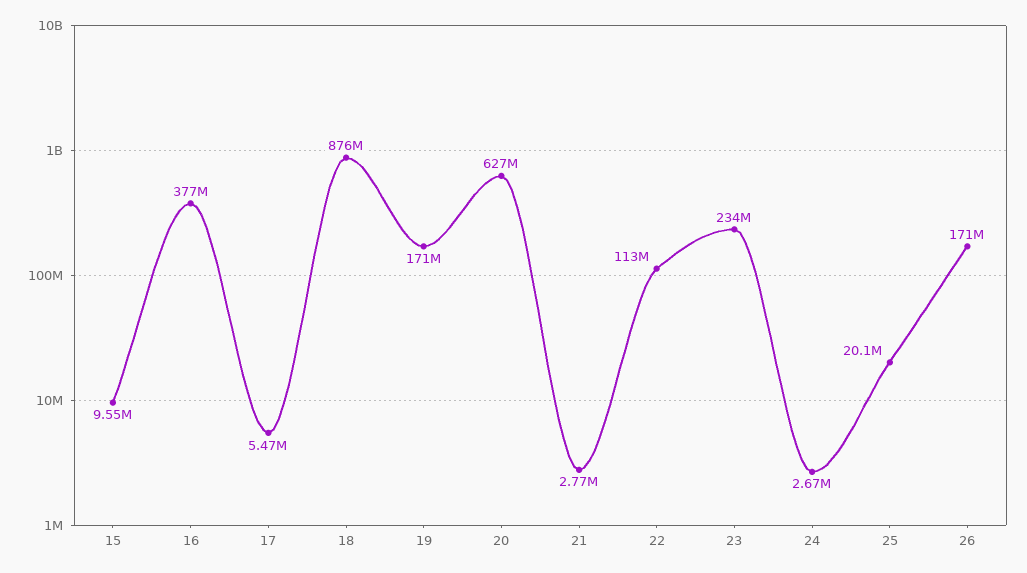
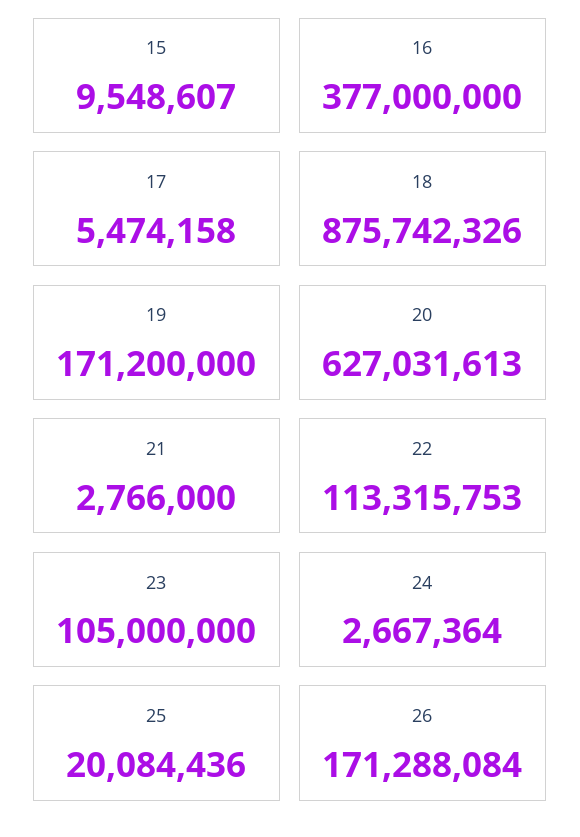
23: 234000000 -> 105000000

